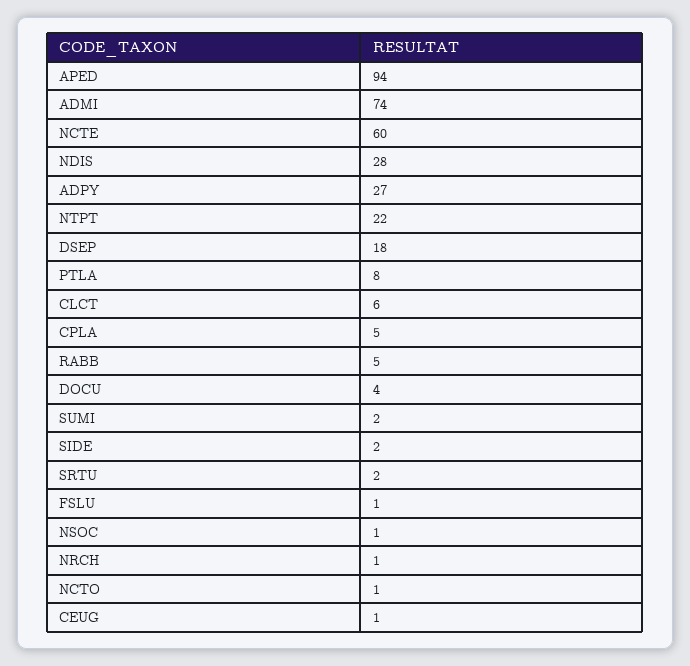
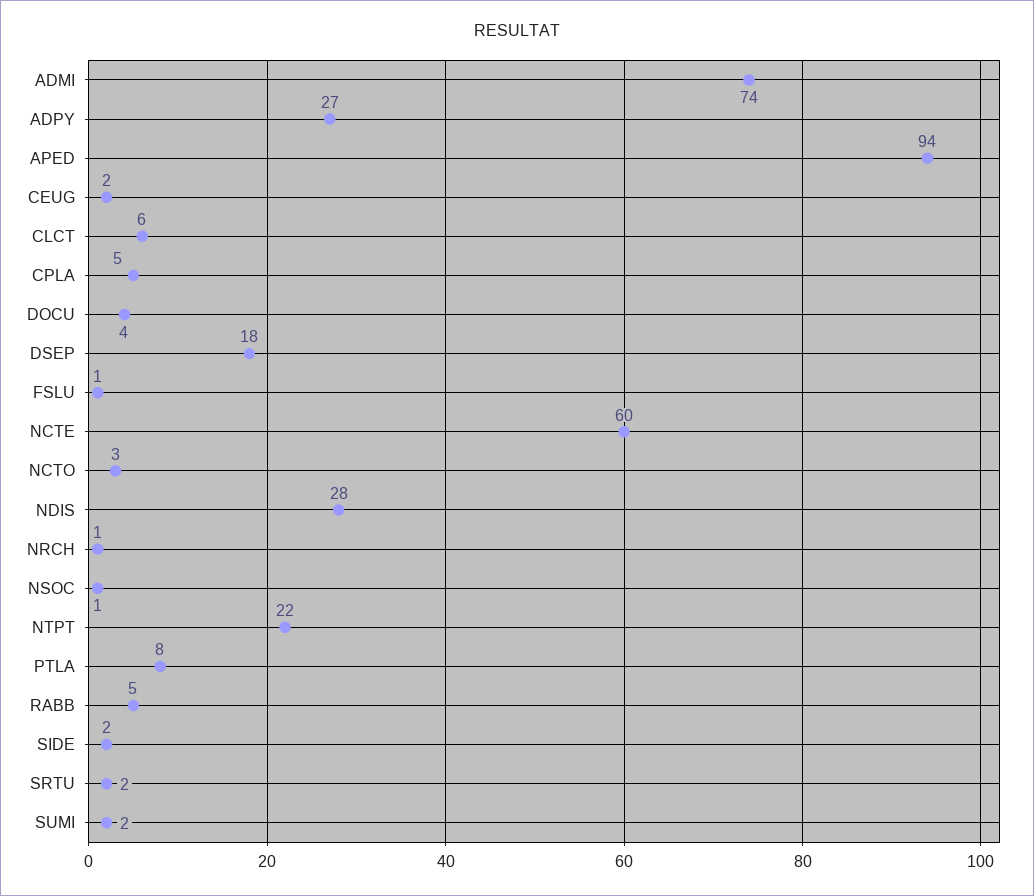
NCTO: 1 -> 3
CEUG: 1 -> 2

